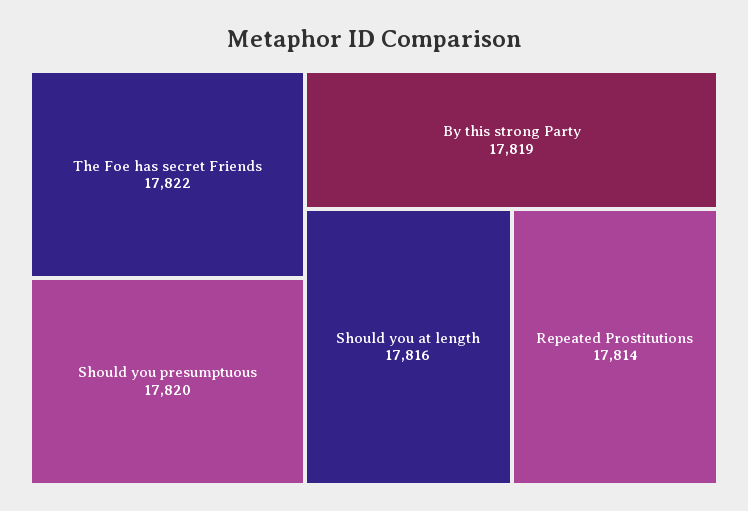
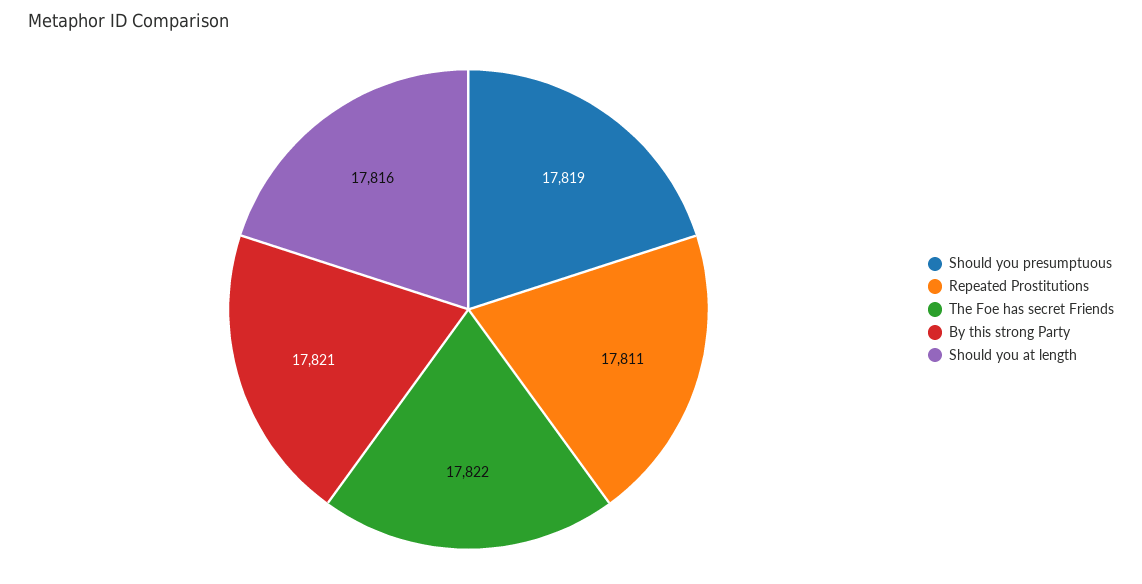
Should you presumptuous: 17820 -> 17819
By this strong Party: 17819 -> 17821
Repeated Prostitutions: 17814 -> 17811

